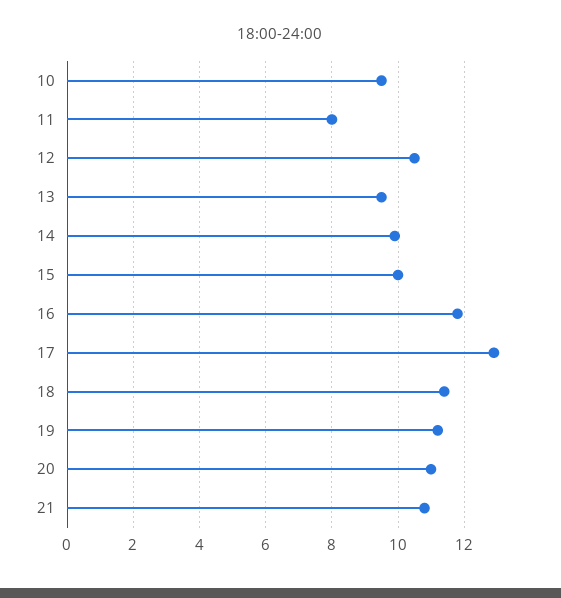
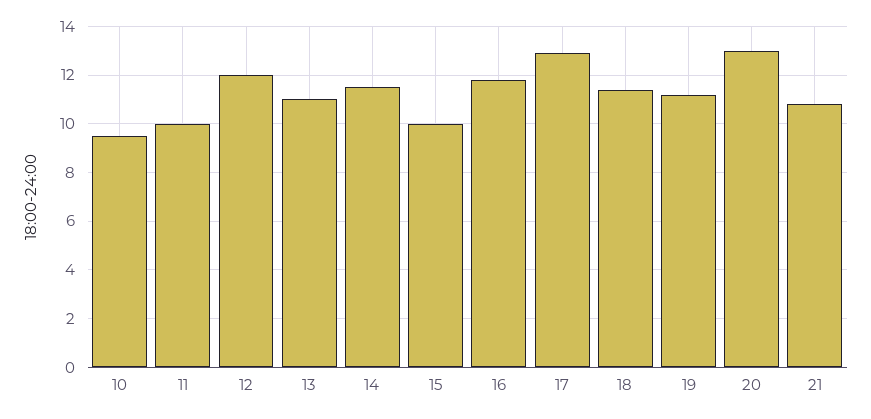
11: 8 -> 10
12: 10.5 -> 12
13: 9.5 -> 11
14: 10 -> 11.5
20: 11 -> 13

